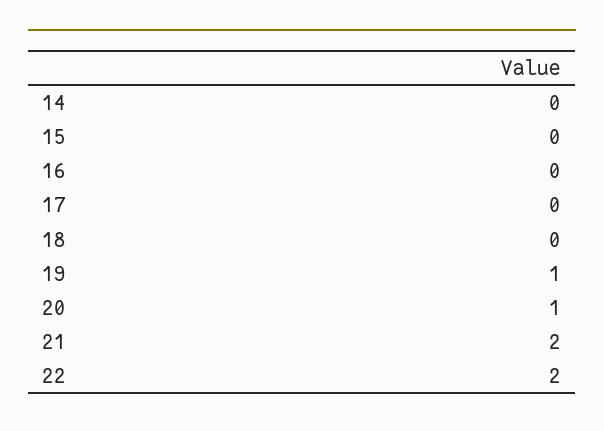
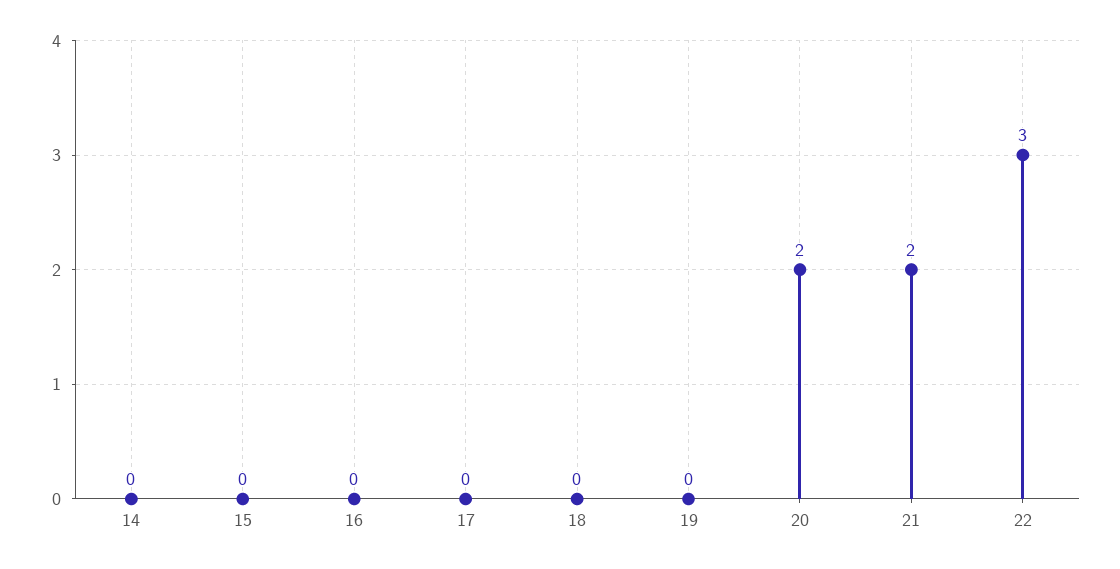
19: 1 -> 0
20: 1 -> 2
22: 2 -> 3

